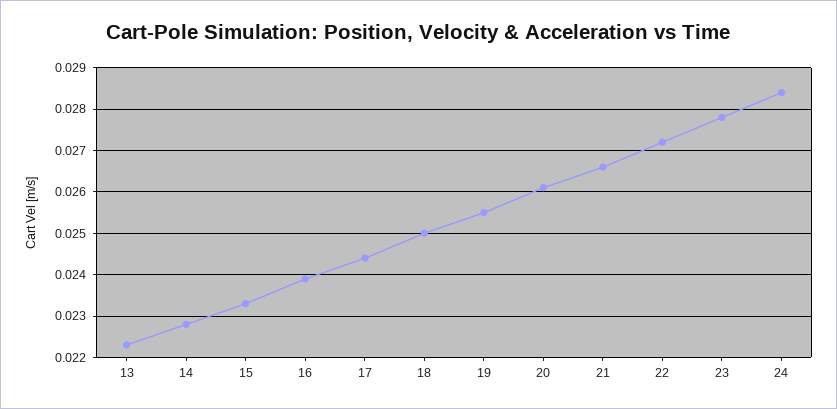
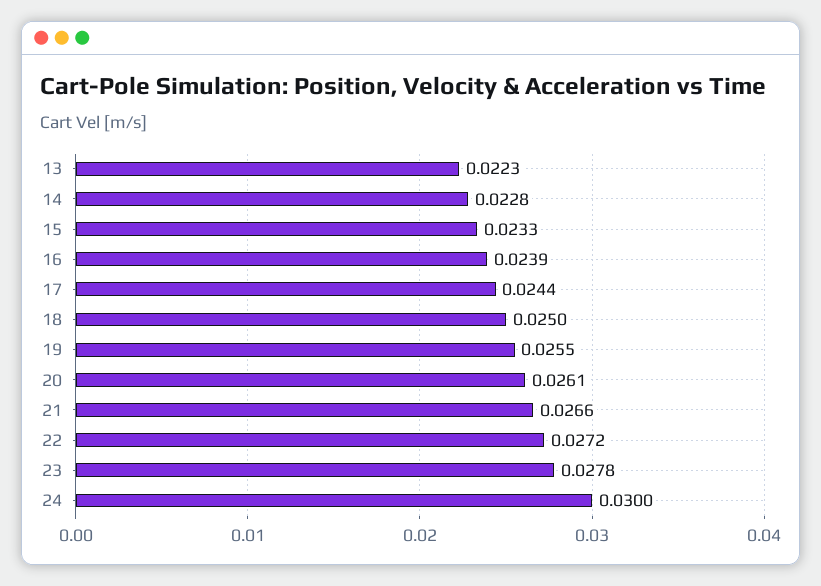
24: 0.0285 -> 0.03

